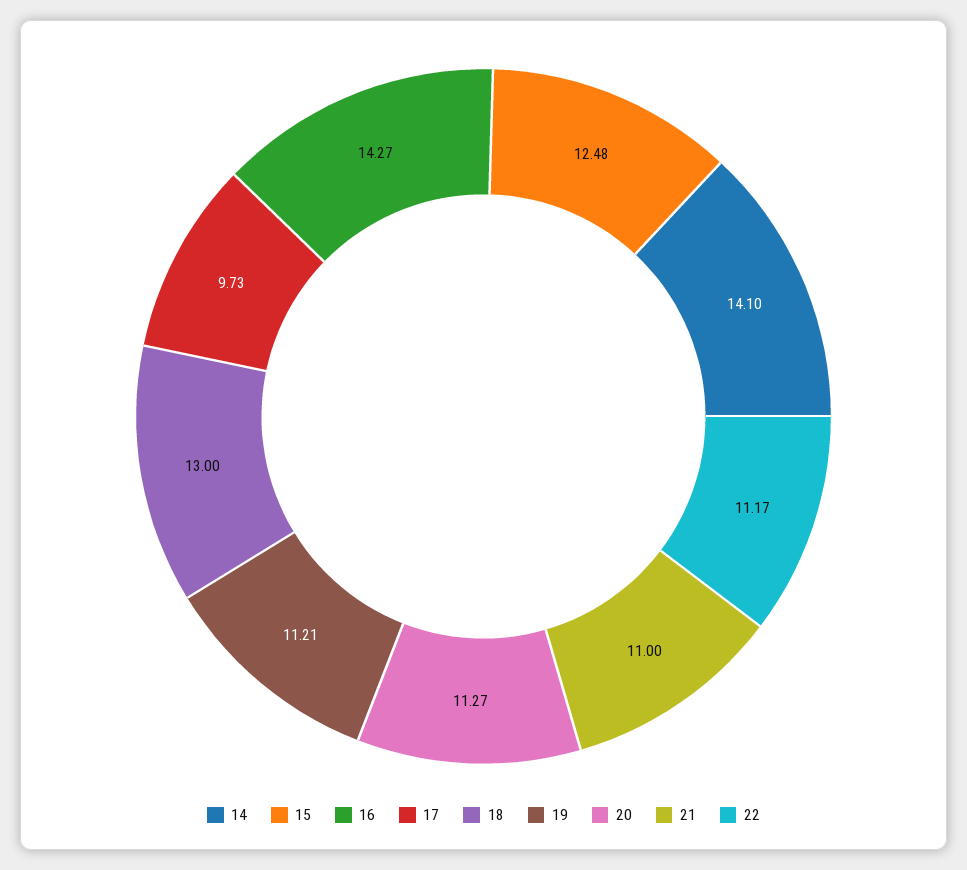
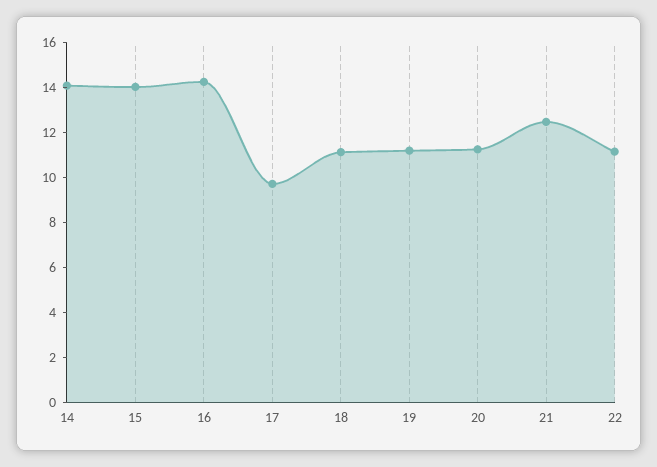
15: 12.48 -> 14
18: 13 -> 11
21: 11 -> 12.5

